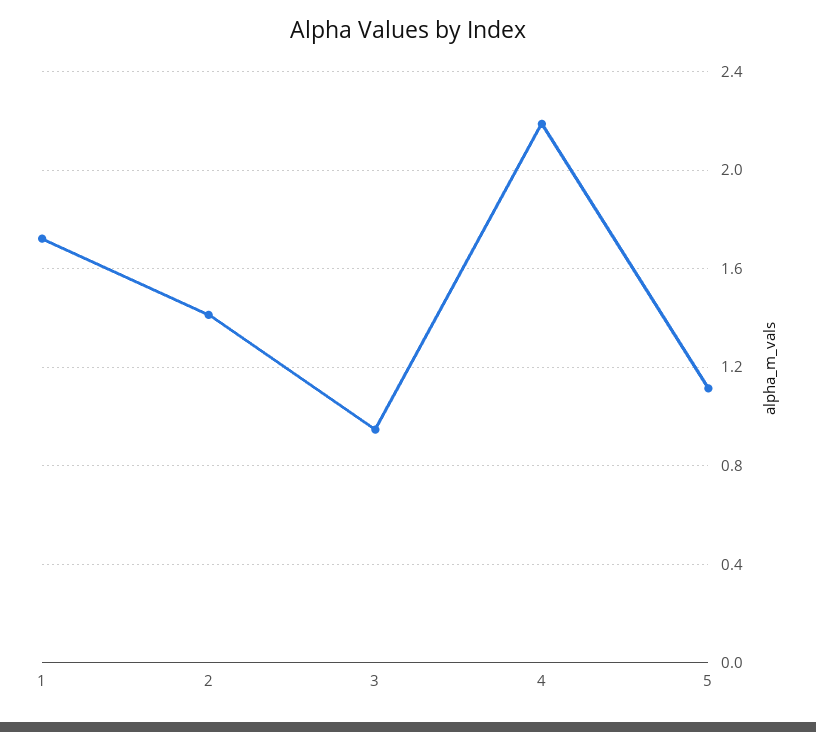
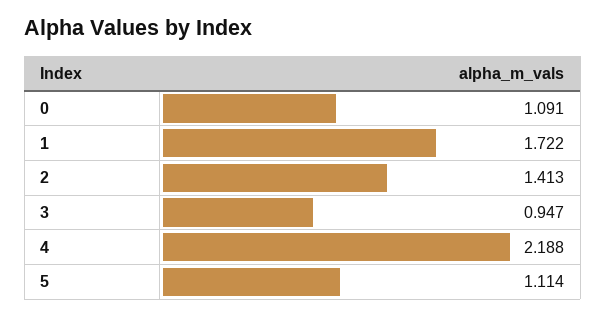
0: none -> 1.091

